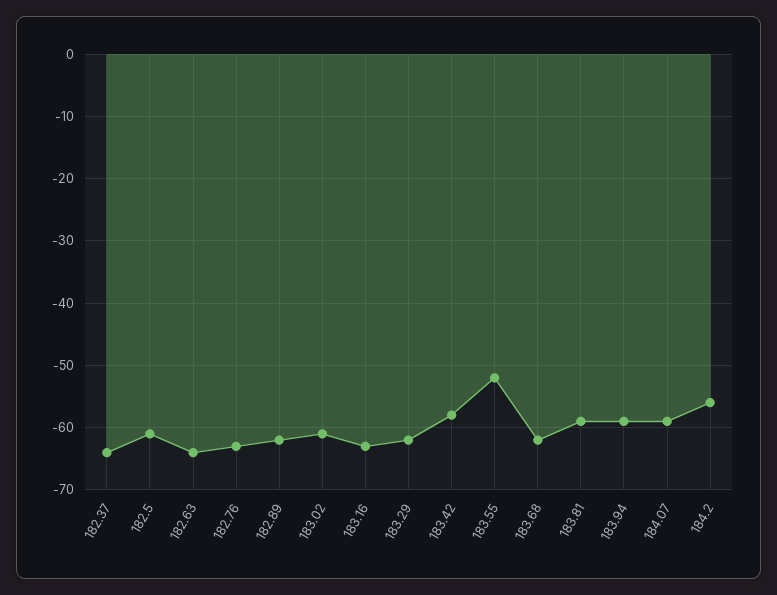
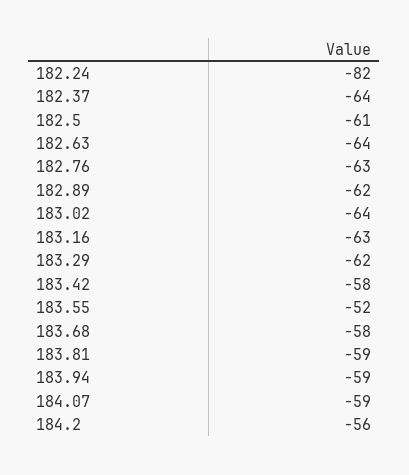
183.02: -61 -> -64
183.68: -62 -> -58
182.24: none -> -82

